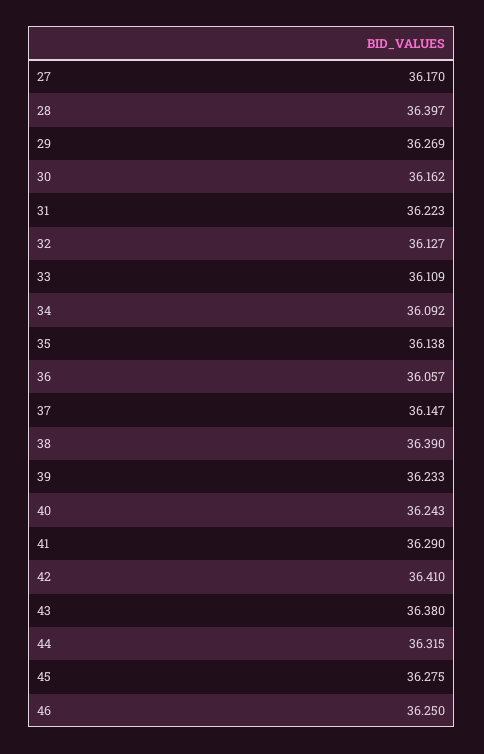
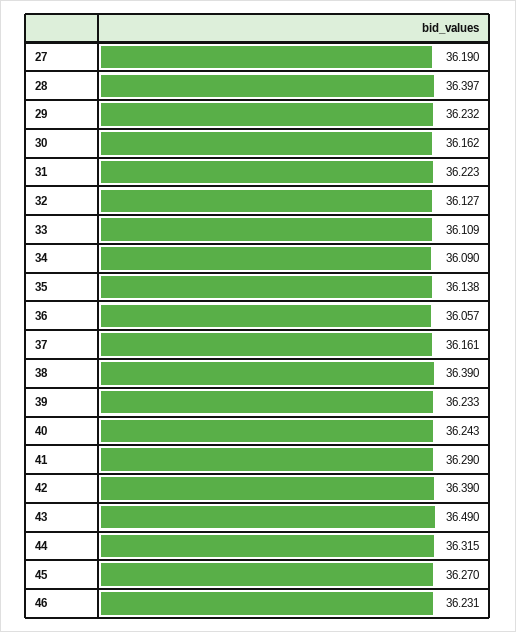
27: 36.17 -> 36.19
29: 36.269 -> 36.232
34: 36.092 -> 36.09
37: 36.147 -> 36.161
42: 36.41 -> 36.39
43: 36.38 -> 36.49
45: 36.275 -> 36.27
46: 36.25 -> 36.231

